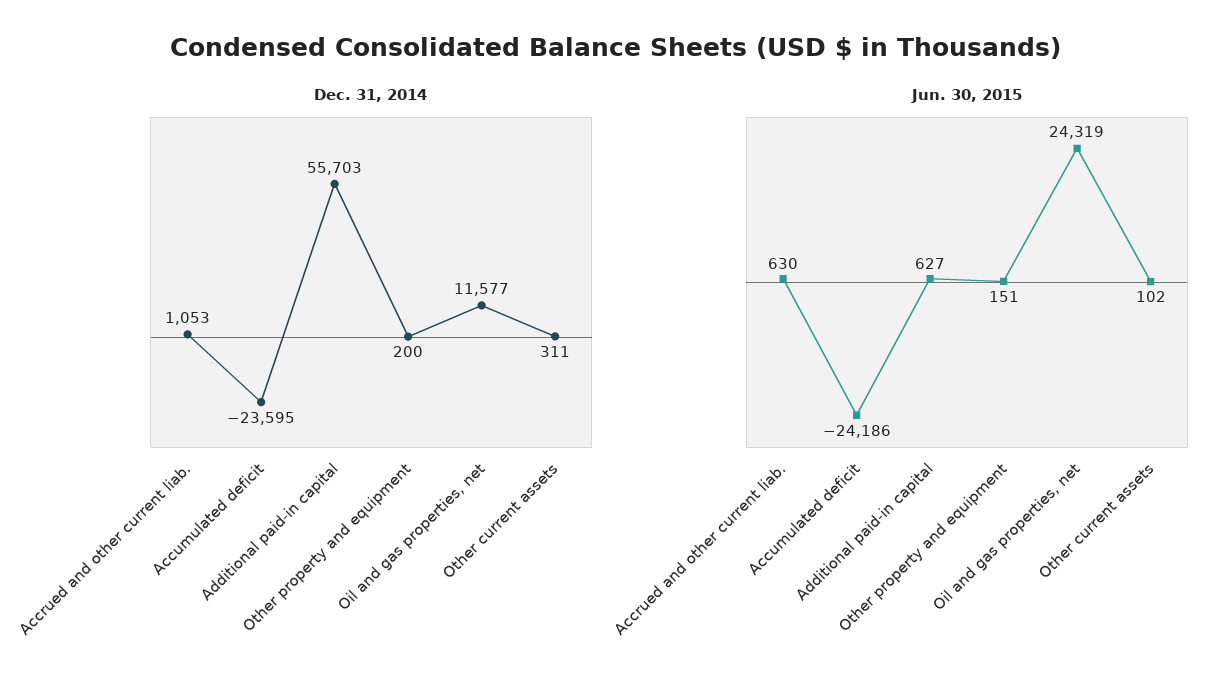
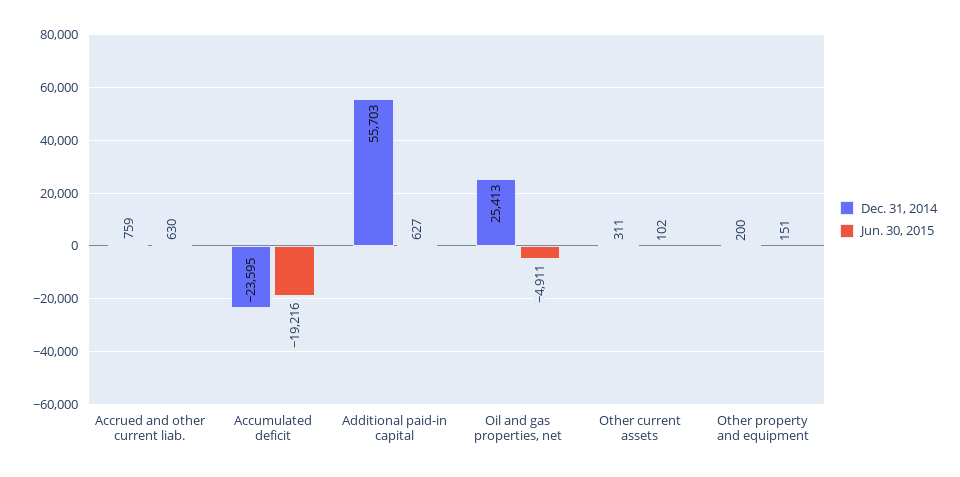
Dec. 31, 2014, Accrued and other current liab.: 1053 -> 759
Dec. 31, 2014, Oil and gas properties, net: 11577 -> 25413
Jun. 30, 2015, Accumulated deficit: -24186 -> -19216
Jun. 30, 2015, Oil and gas properties, net: 24319 -> -4911

